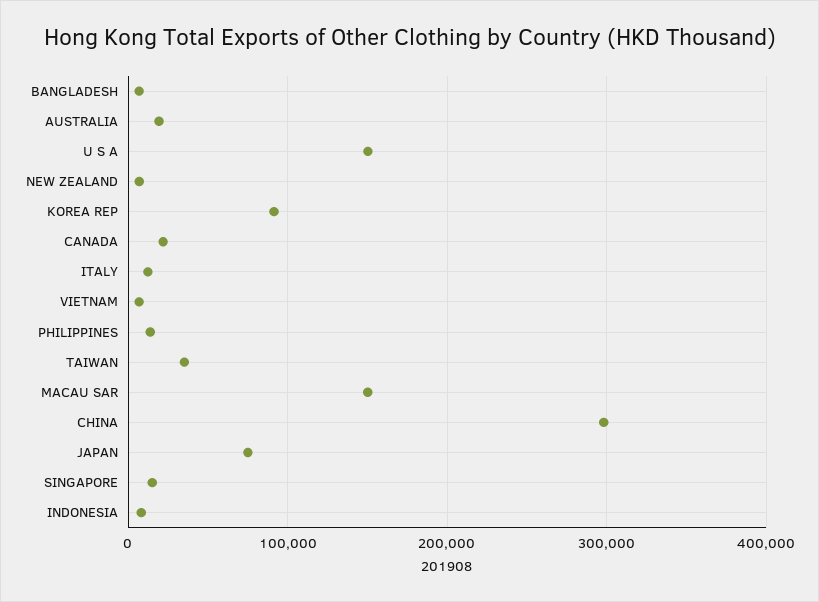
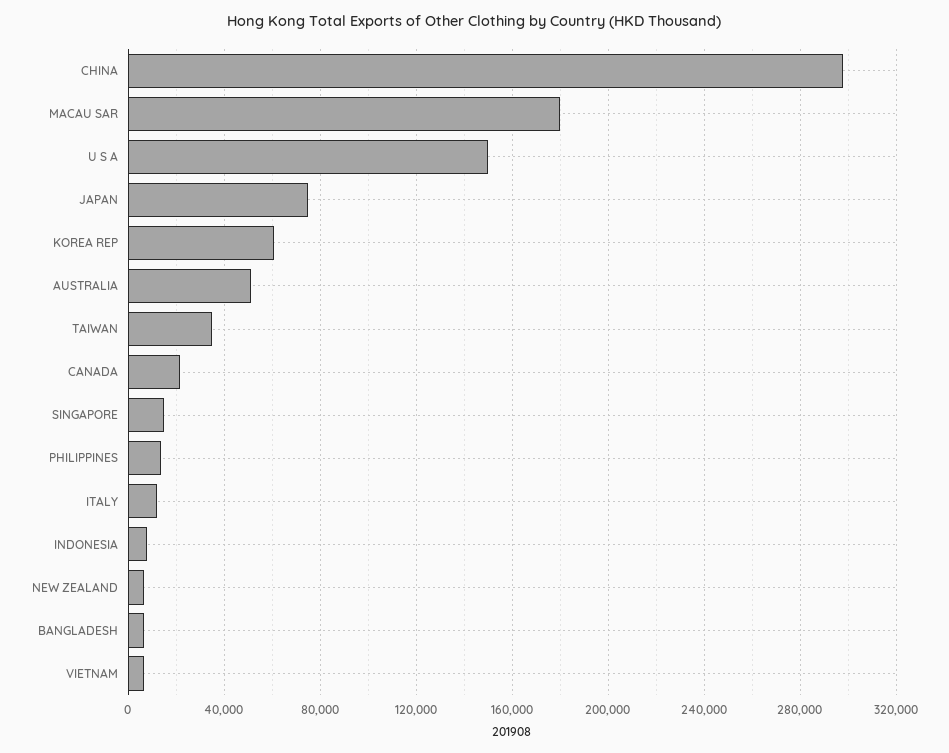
AUSTRALIA: 20000 -> 50000
KOREA REP: 90000 -> 60000
MACAU SAR: 150000 -> 180000

